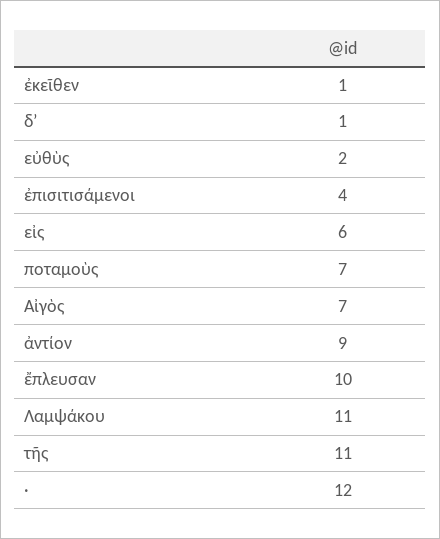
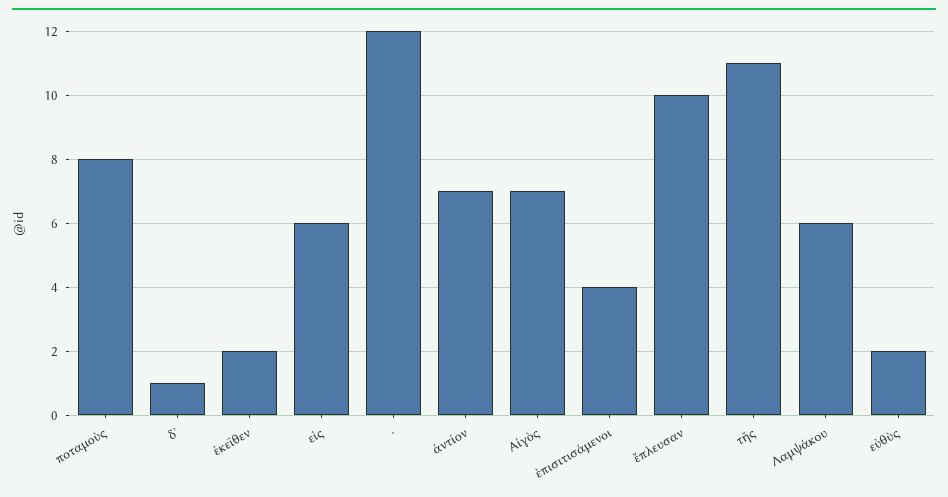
ἐκεῖθεν: 1 -> 2
ποταμοὺς: 7 -> 8
ἀντίον: 9 -> 7
Λαμψάκου: 11 -> 6

